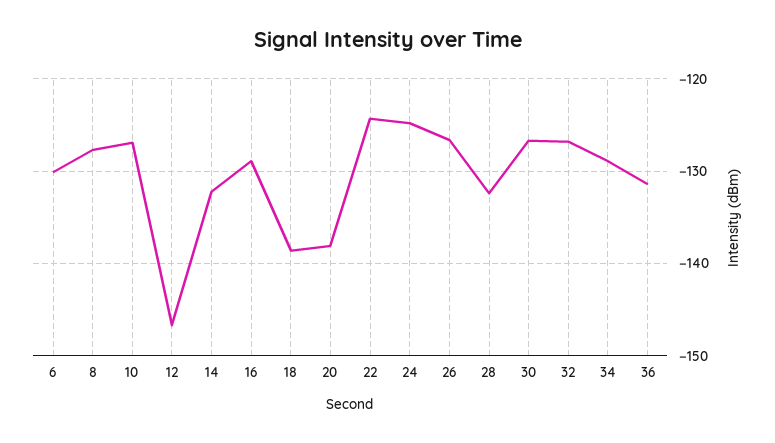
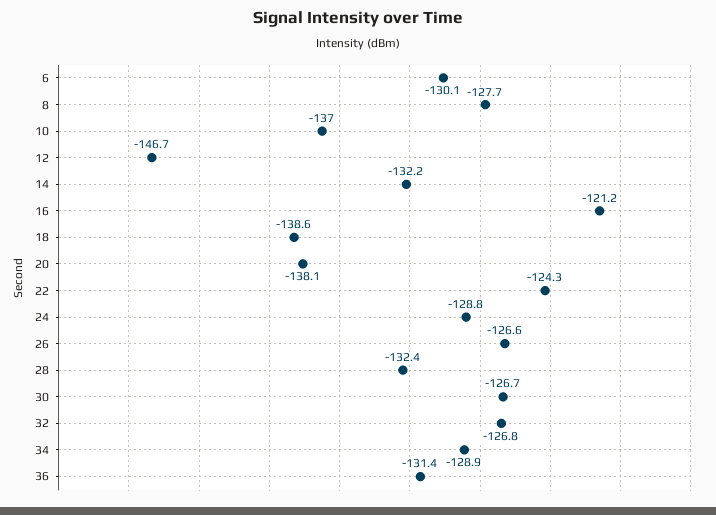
10: -127 -> -137
16: -129 -> -121.2
24: -125 -> -128.8

